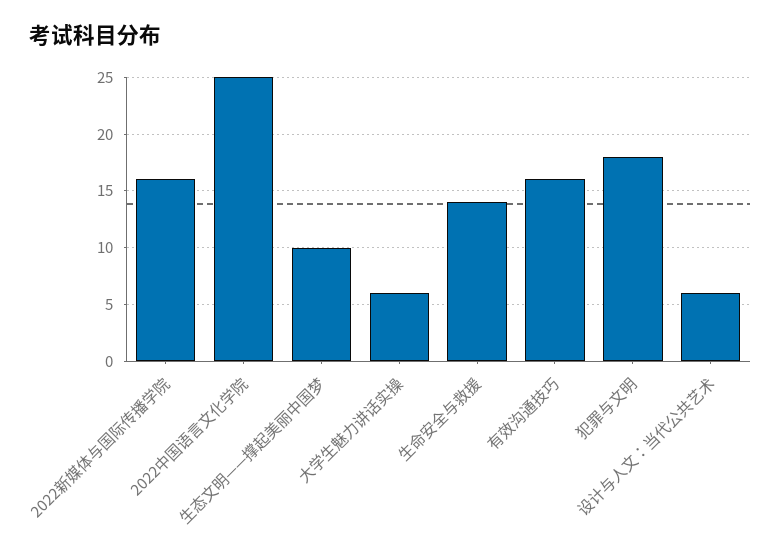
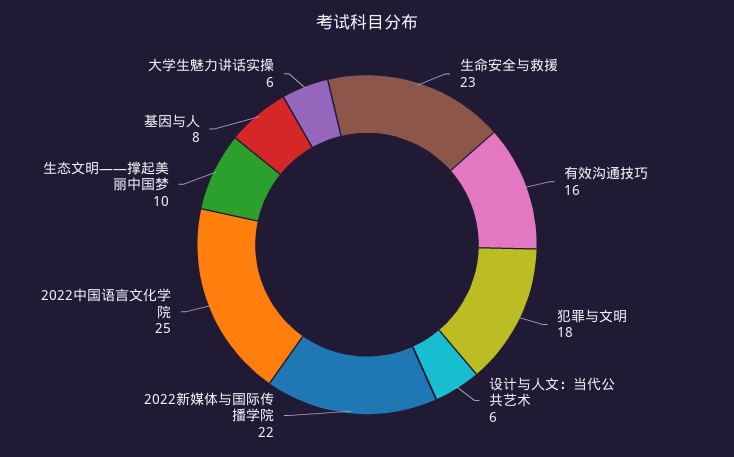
2022新媒体与国际传播学院: 16 -> 22
生命安全与救援: 14 -> 23
基因与人: none -> 8

